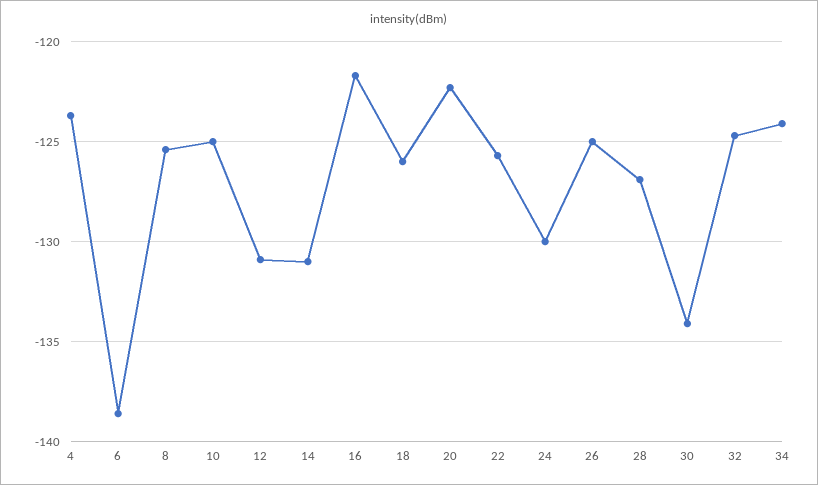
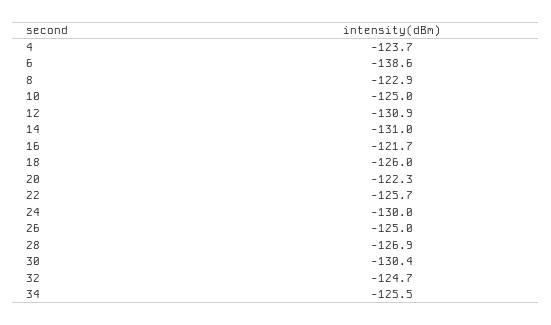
8: -125.5 -> -122.9
30: -134 -> -130.4
34: -124 -> -125.5

